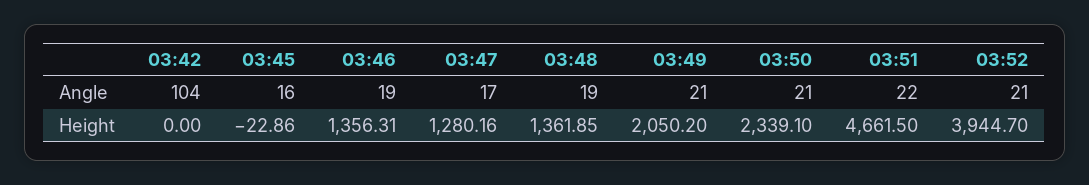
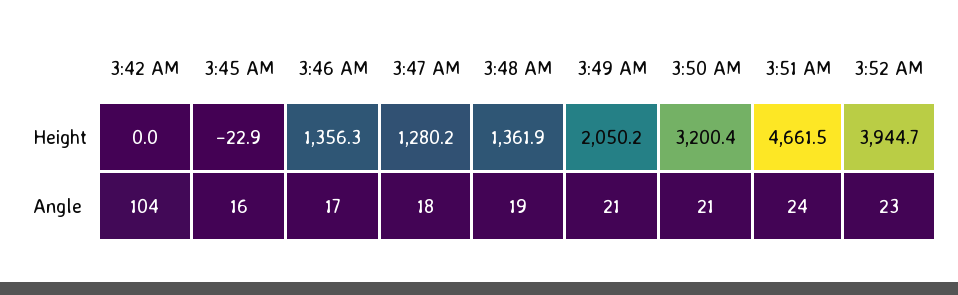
03:46, Angle: 19 -> 17
03:47, Angle: 17 -> 18
03:51, Angle: 22 -> 24
03:52, Angle: 21 -> 23
03:50, Height: 2339.1 -> 3200.4

